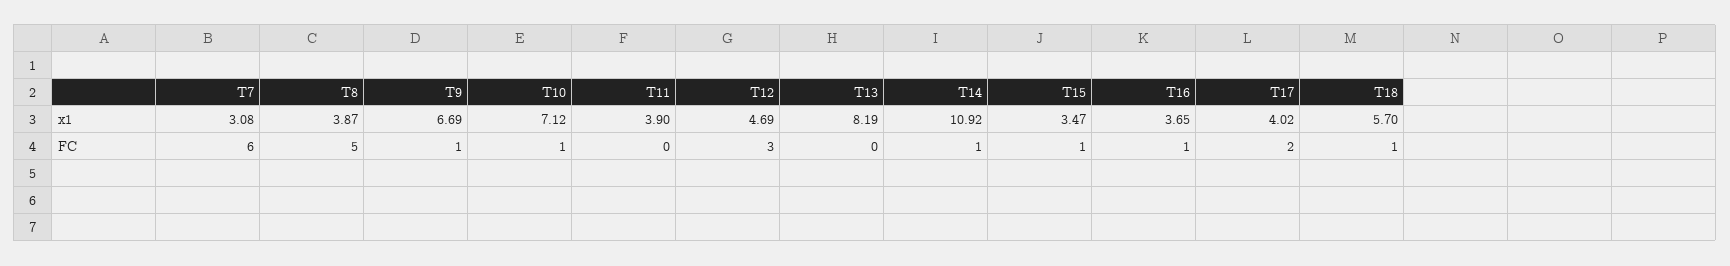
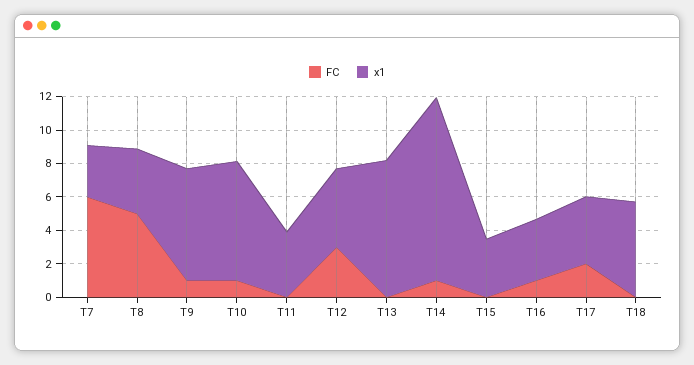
FC, T15: 1 -> 0
FC, T18: 1 -> 0

